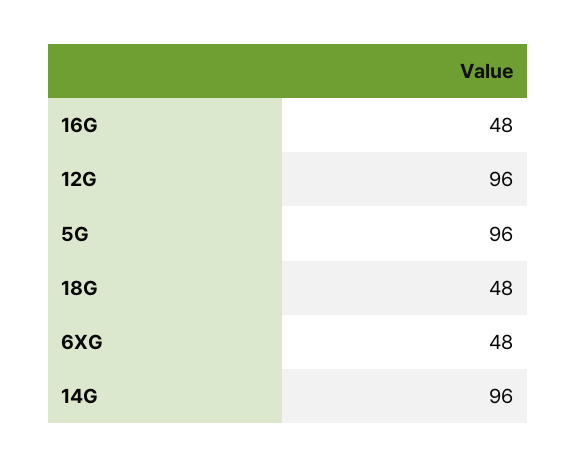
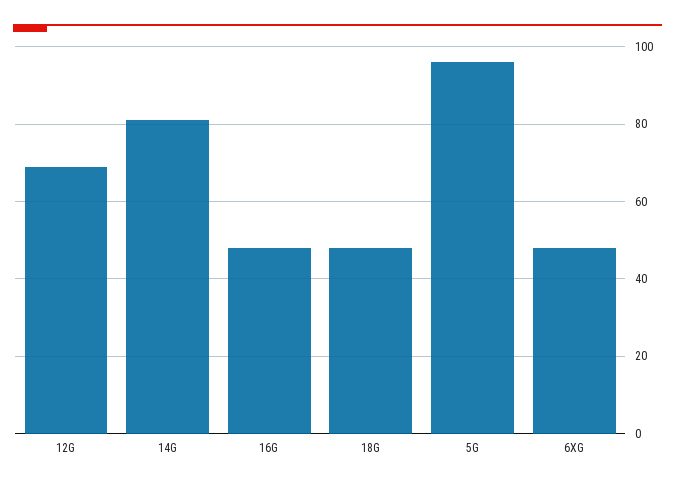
12G: 96 -> 70
14G: 96 -> 80

